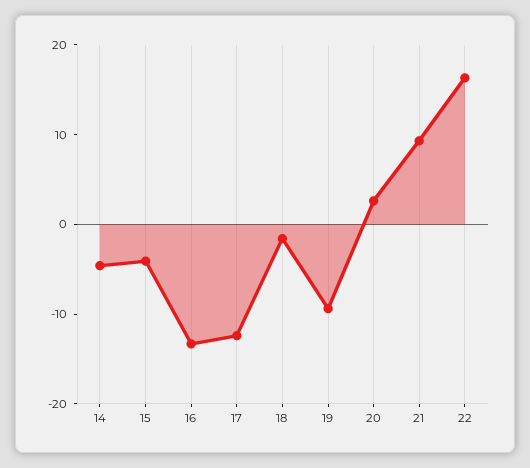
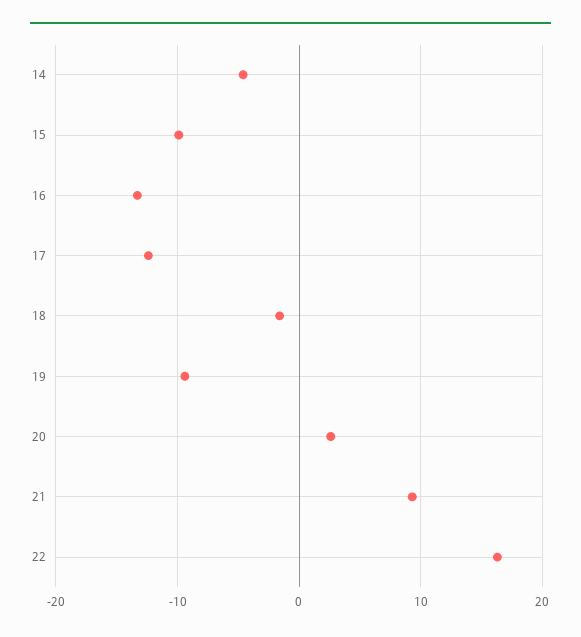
15: -4 -> -10

